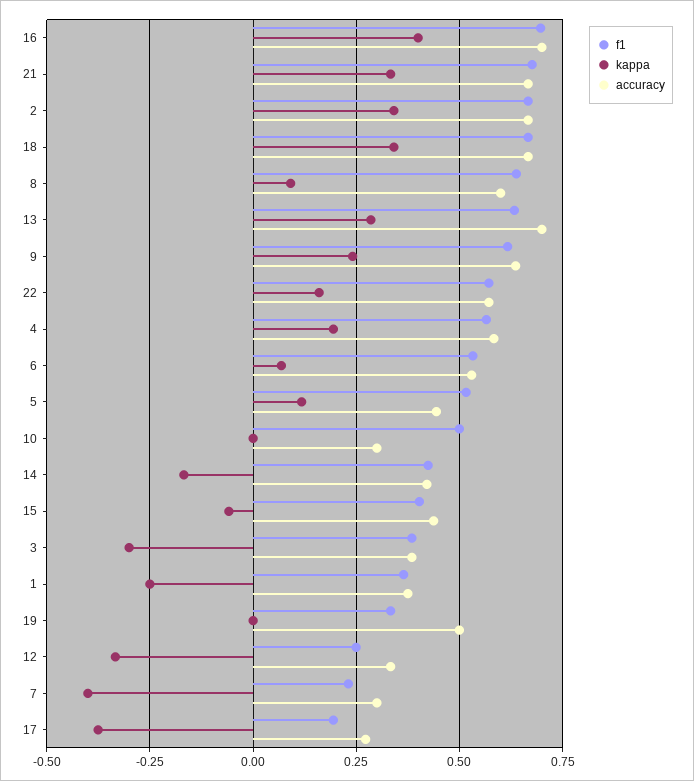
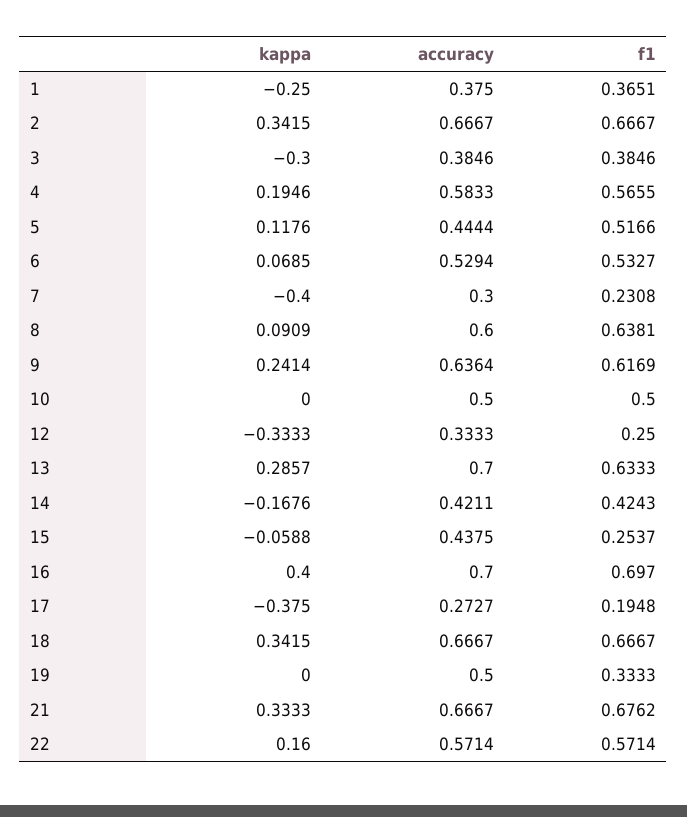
accuracy, 10: 0.3 -> 0.5
f1, 15: 0.4 -> 0.2537

